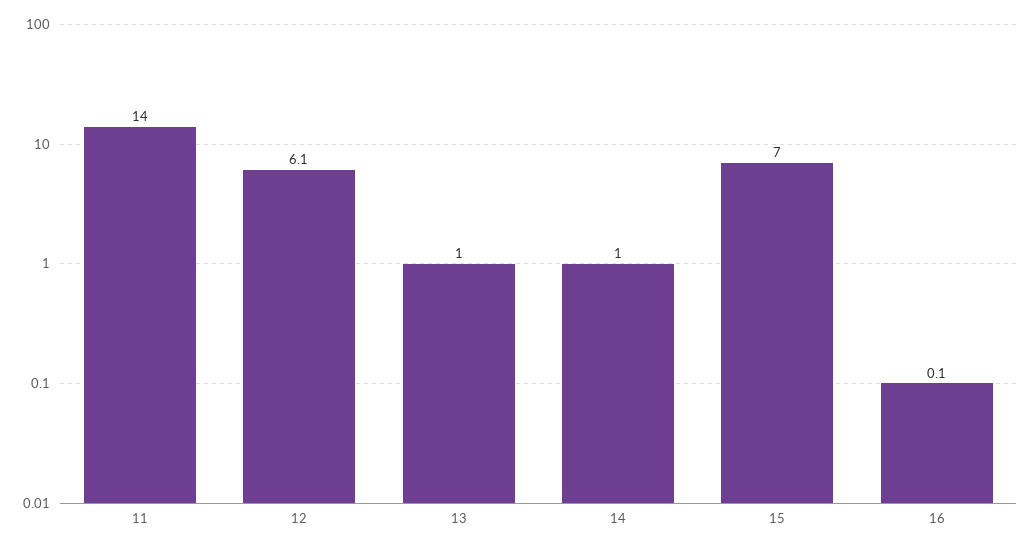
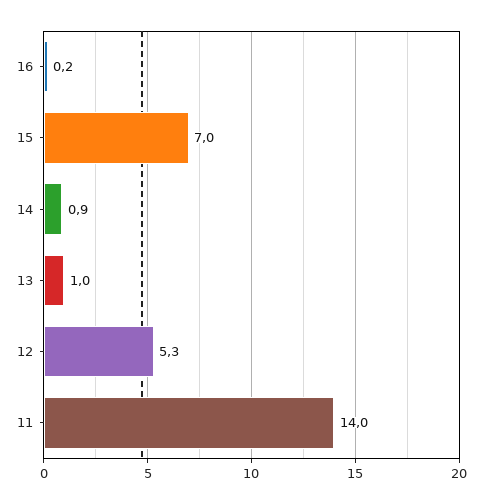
12: 6.1 -> 5.3
14: 1 -> 0.9
16: 0.1 -> 0.2

